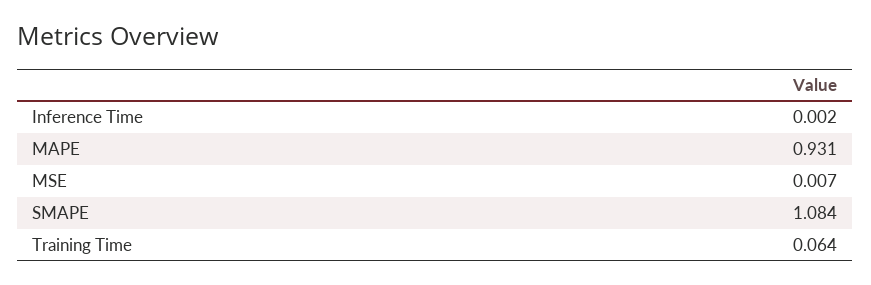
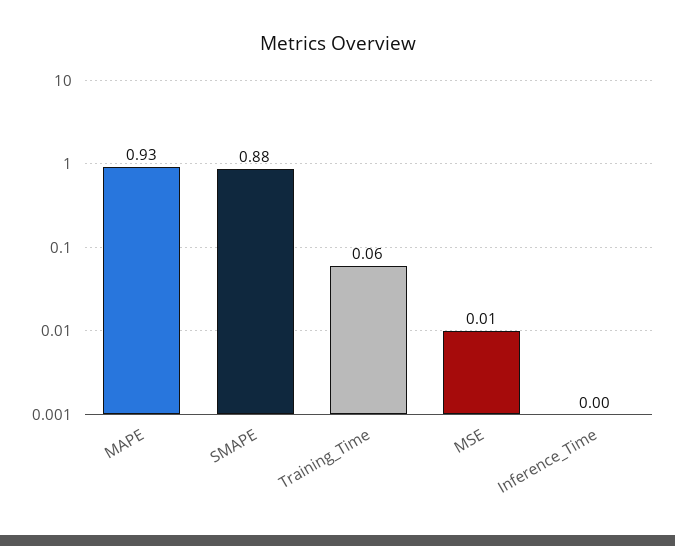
SMAPE: 1.084 -> 0.88

